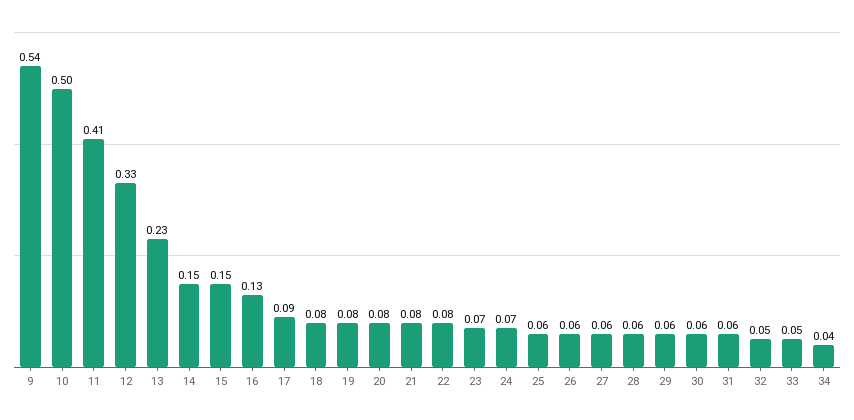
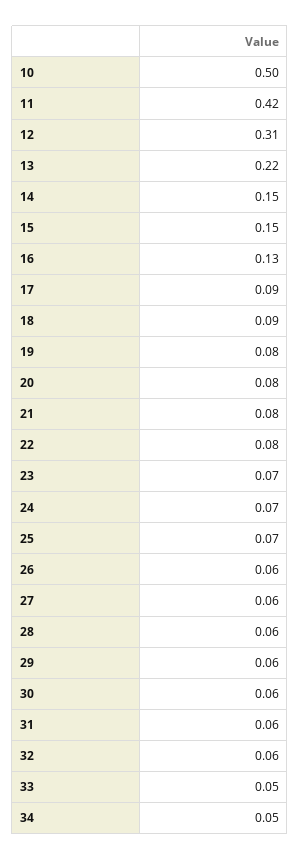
9: 0.54 -> none
11: 0.41 -> 0.42
12: 0.33 -> 0.31
13: 0.23 -> 0.22
18: 0.08 -> 0.09
25: 0.06 -> 0.07
32: 0.05 -> 0.06
34: 0.04 -> 0.05

